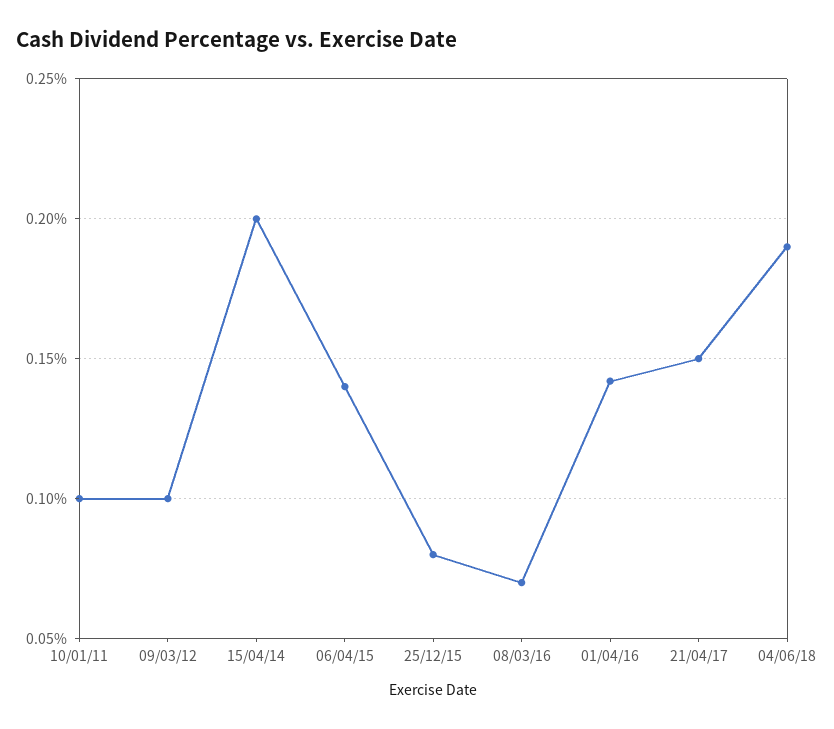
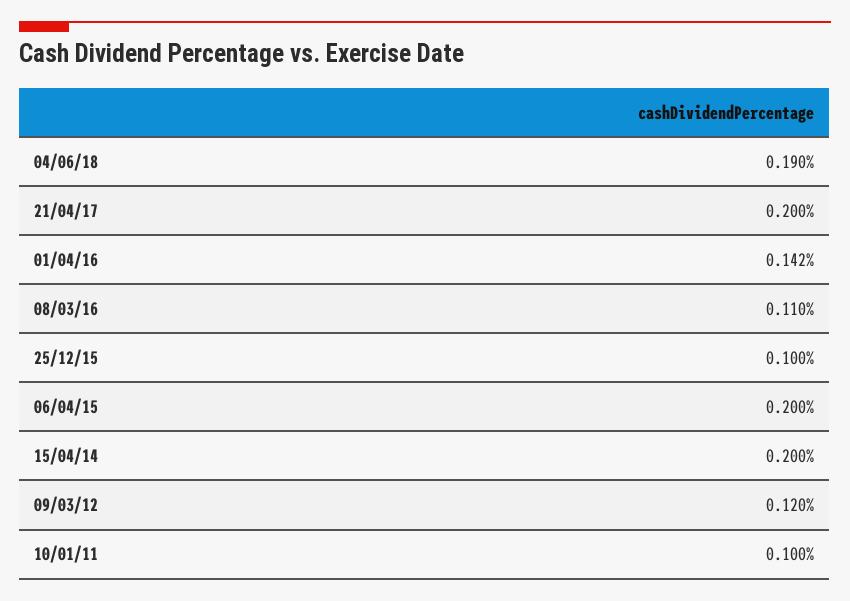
09/03/12: 0.1 -> 0.12
06/04/15: 0.14 -> 0.2
25/12/15: 0.08 -> 0.1
08/03/16: 0.07 -> 0.11
21/04/17: 0.15 -> 0.2

